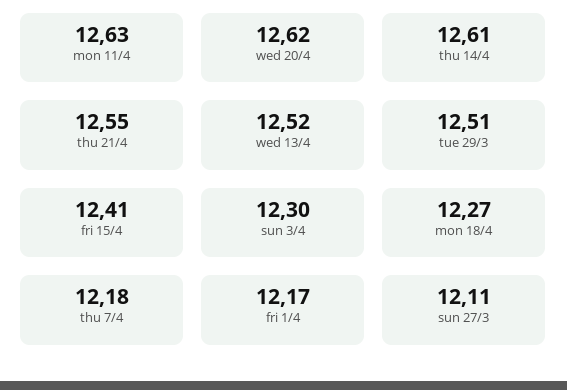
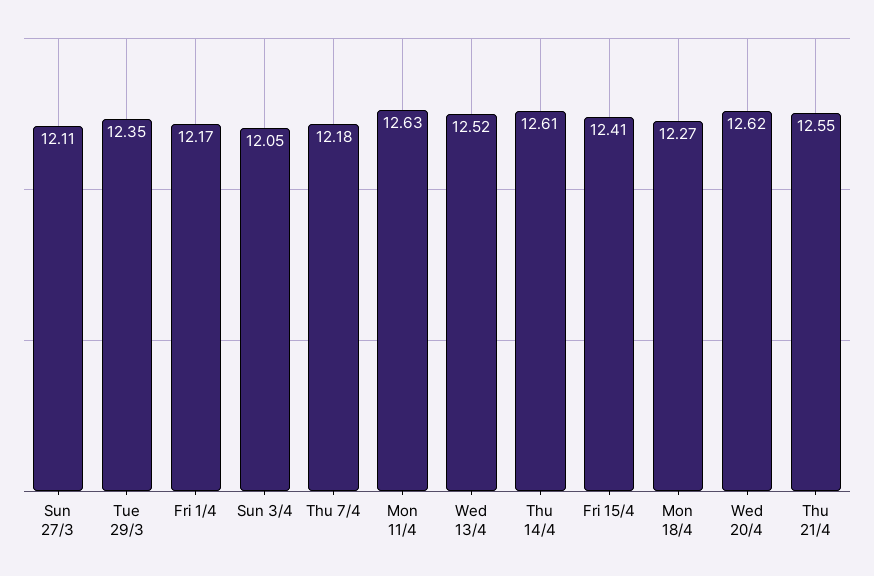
tue 29/3: 12.51 -> 12.35
sun 3/4: 12.3 -> 12.05

